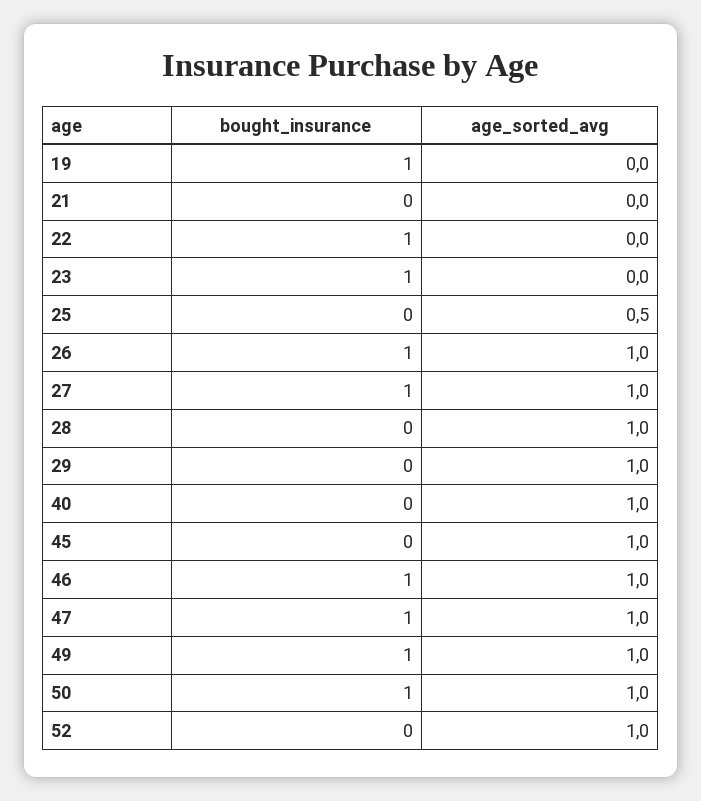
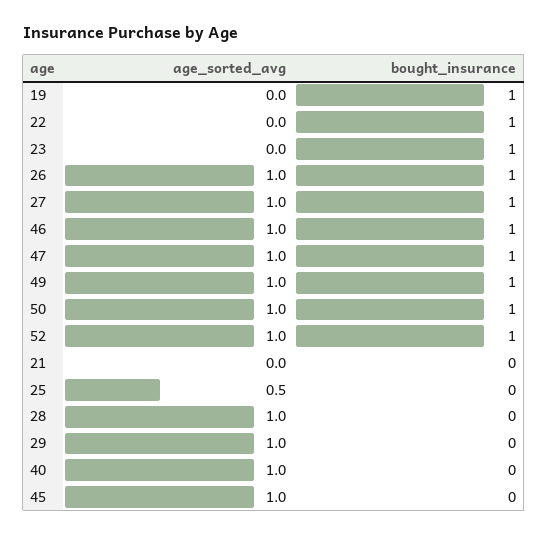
bought_insurance, 52: 0 -> 1

